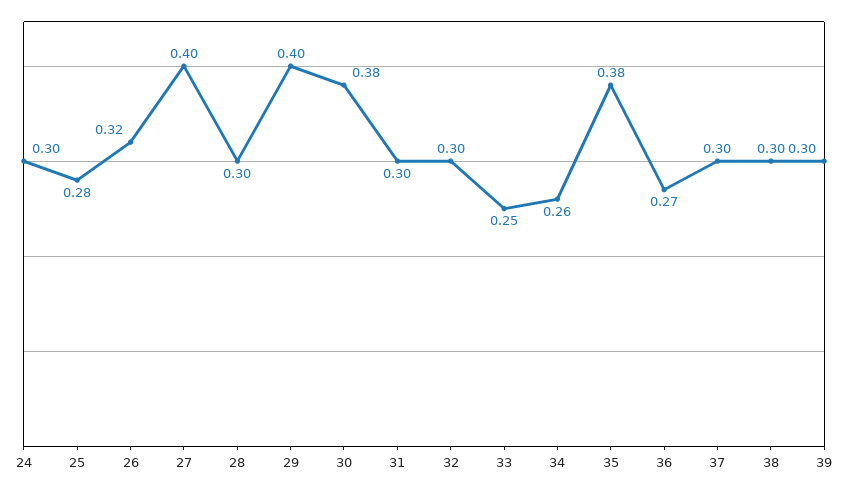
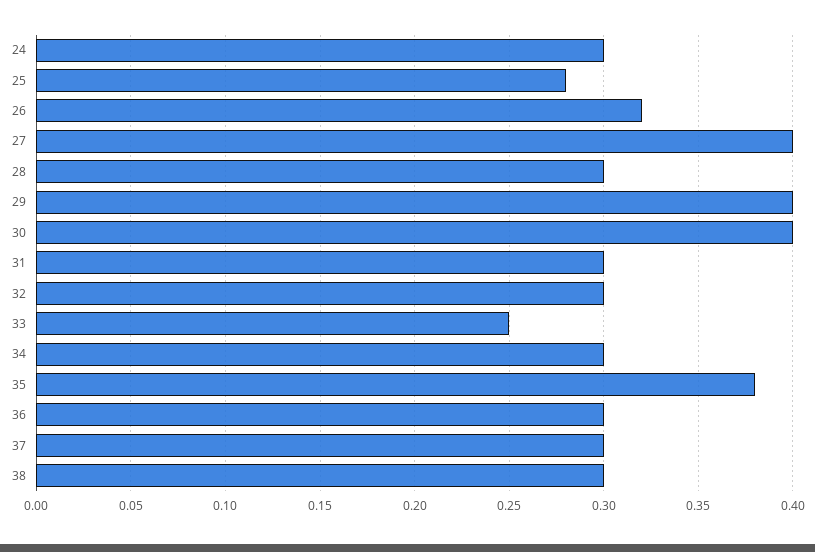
30: 0.38 -> 0.4
34: 0.26 -> 0.3
36: 0.27 -> 0.3
39: 0.3 -> none

